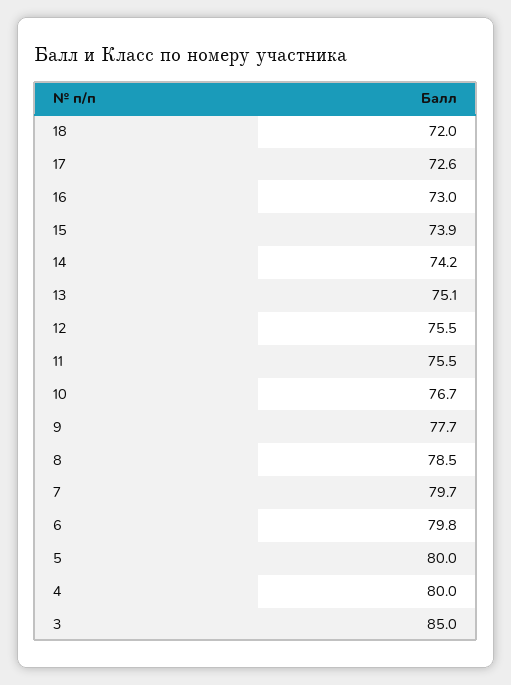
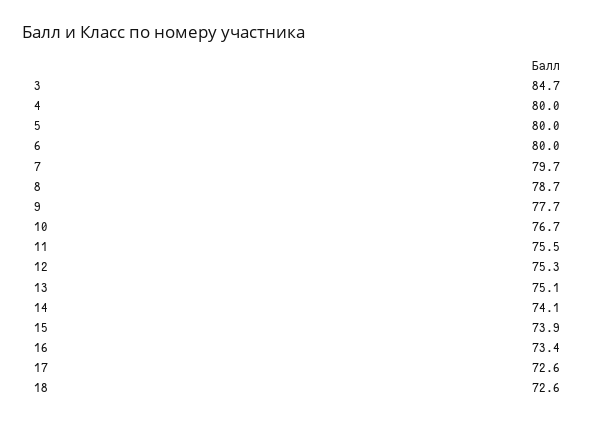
18: 72 -> 72.6
16: 73 -> 73.4
14: 74.2 -> 74.1
12: 75.5 -> 75.3
8: 78.5 -> 78.7
6: 79.8 -> 80
3: 85 -> 84.7

